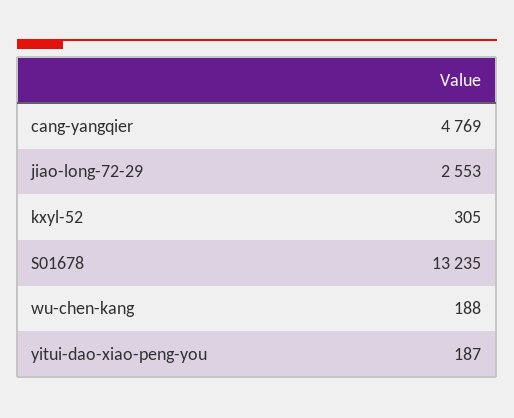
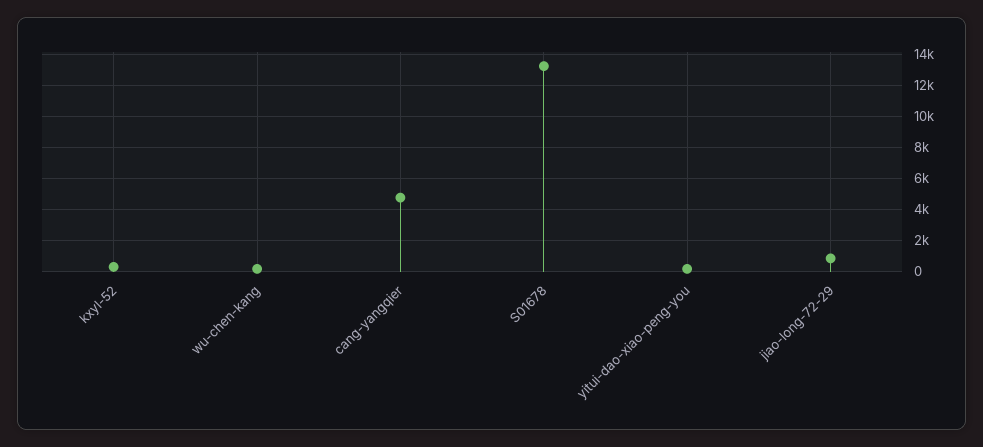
jiao-long-72-29: 2553 -> 1000

